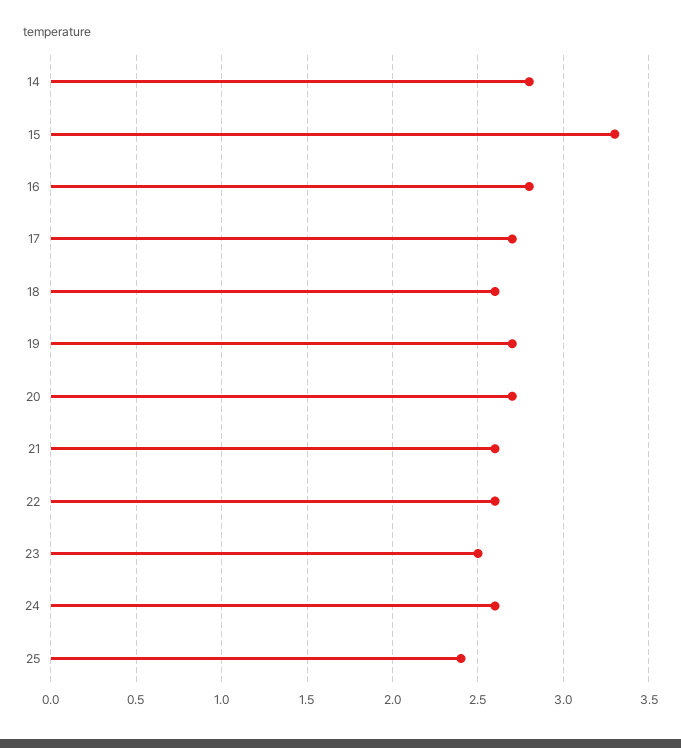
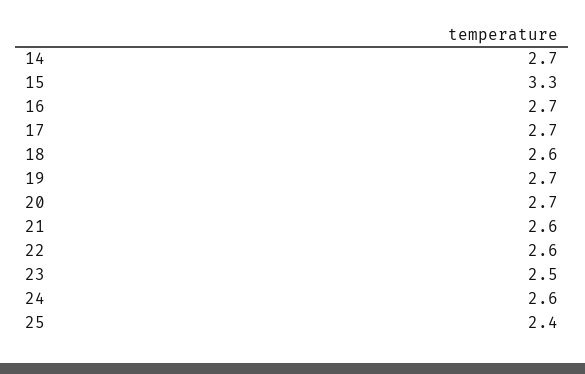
14: 2.8 -> 2.7
16: 2.8 -> 2.7

